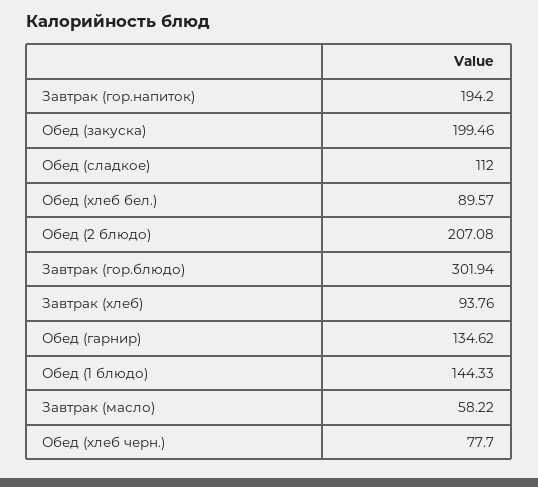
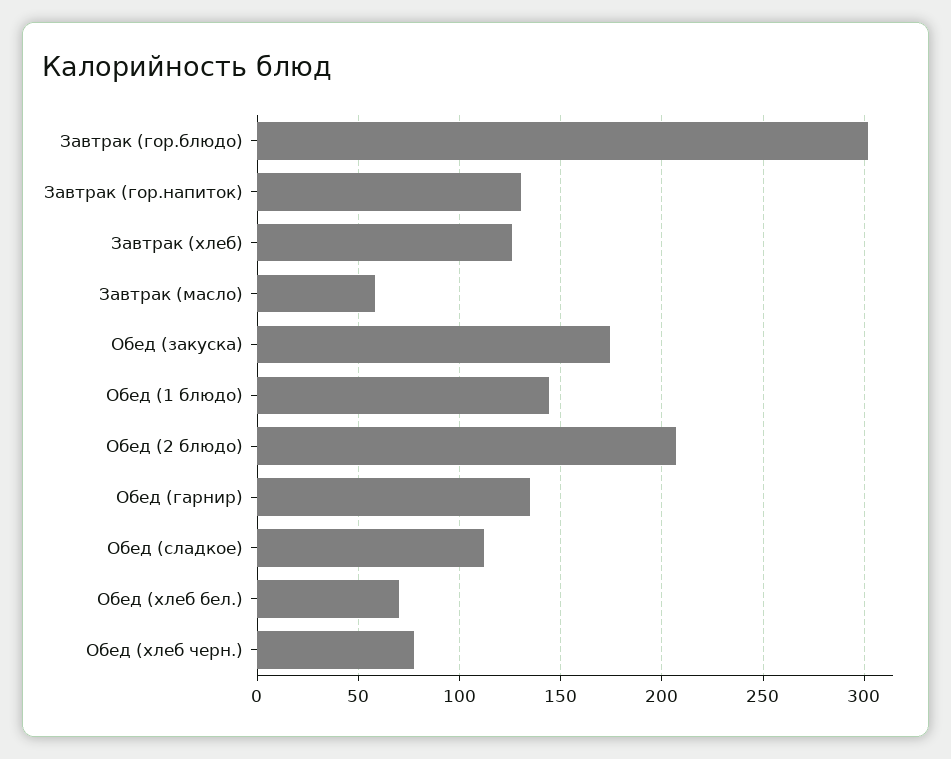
Завтрак (гор.напиток): 194.2 -> 130
Обед (закуска): 199.46 -> 175
Обед (хлеб бел.): 89.57 -> 70
Завтрак (хлеб): 93.76 -> 125

